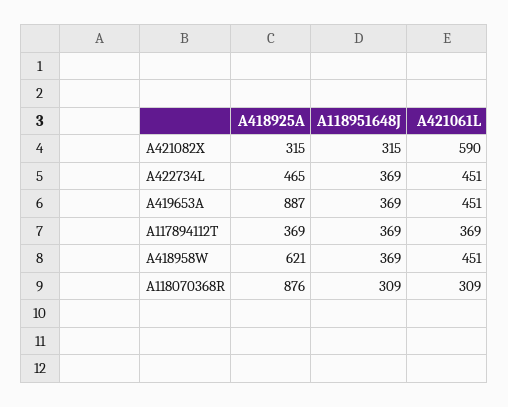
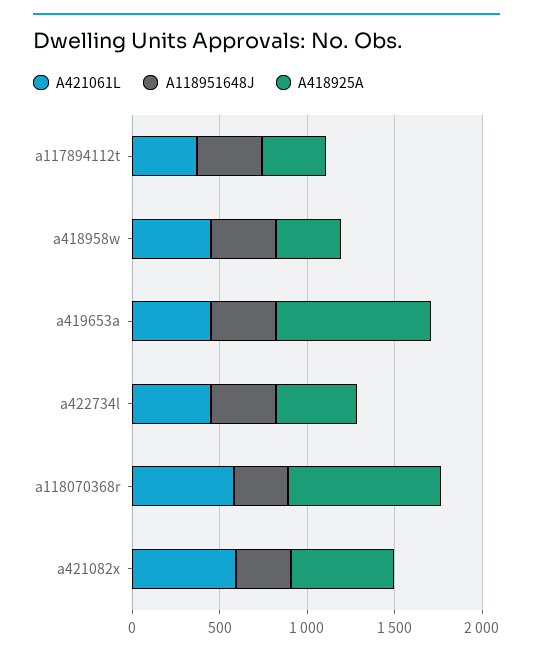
A418925A, A421082X: 315 -> 600
A418925A, A418958W: 621 -> 400
A421061L, A118070368R: 309 -> 600

